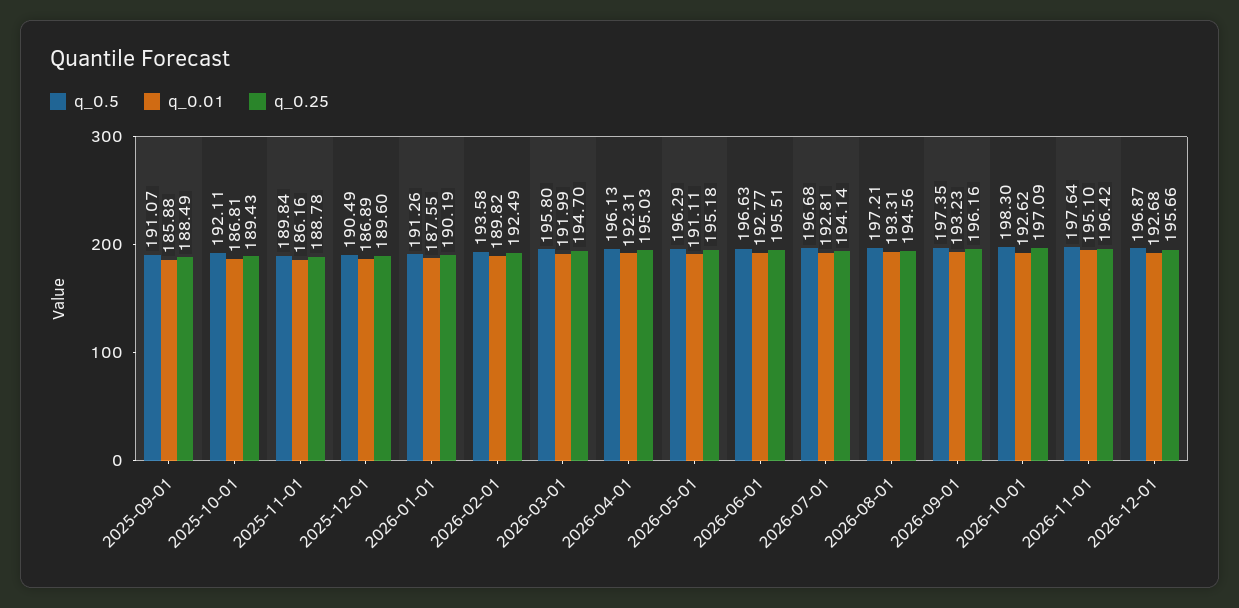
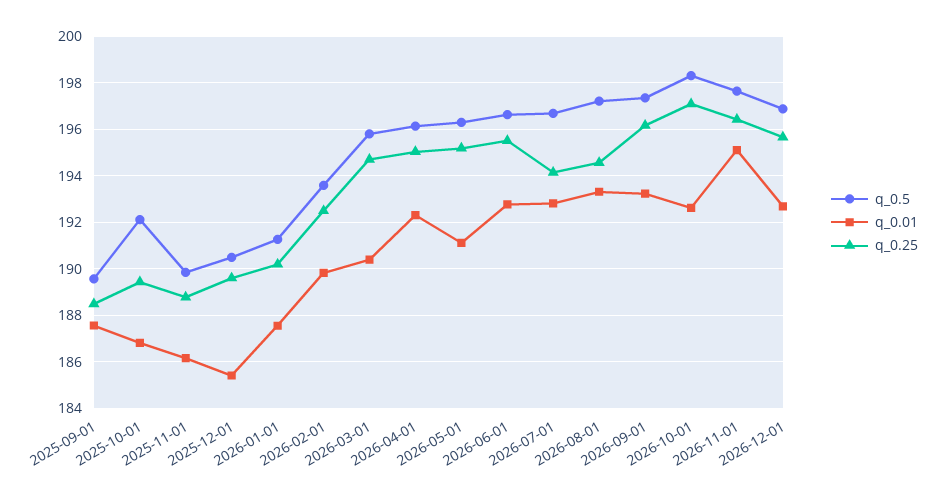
q_0.5, 2025-09-01: 191.07 -> 189.5
q_0.01, 2025-09-01: 185.88 -> 187.5
q_0.01, 2025-12-01: 186.89 -> 185.5
q_0.01, 2026-03-01: 191.99 -> 190.5

